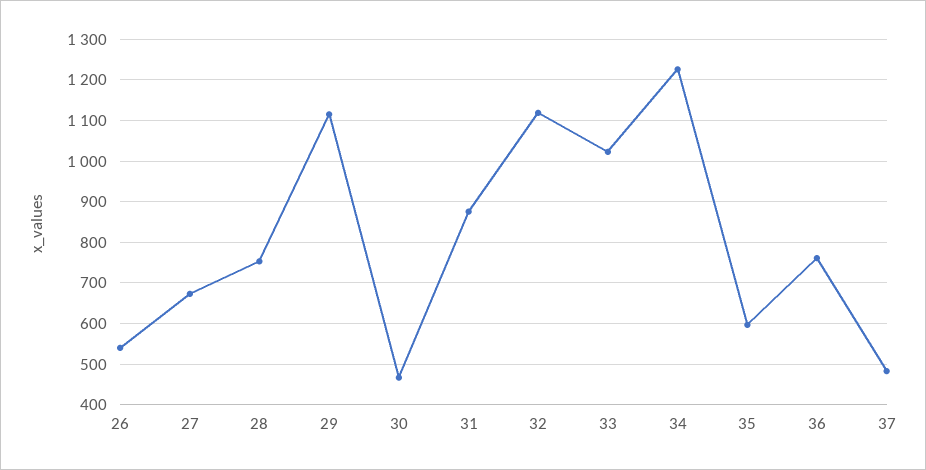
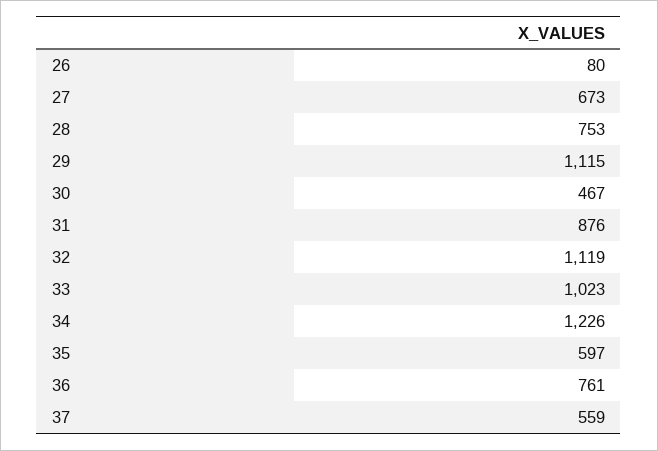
26: 540 -> 80
37: 480 -> 559

